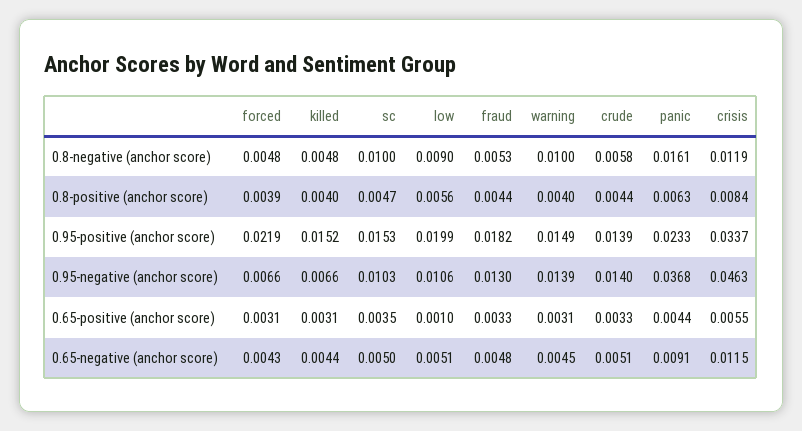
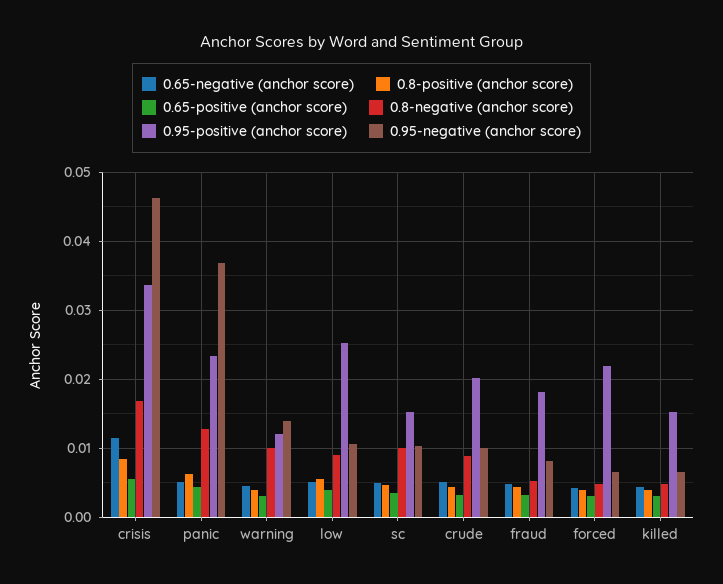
0.8-negative (anchor score), crude: 0.0058 -> 0.009
0.8-negative (anchor score), panic: 0.0161 -> 0.013
0.8-negative (anchor score), crisis: 0.0119 -> 0.017
0.95-positive (anchor score), low: 0.0199 -> 0.025
0.95-positive (anchor score), warning: 0.0149 -> 0.012
0.95-positive (anchor score), crude: 0.0139 -> 0.02
0.95-negative (anchor score), fraud: 0.013 -> 0.008
0.95-negative (anchor score), crude: 0.014 -> 0.01
0.65-positive (anchor score), low: 0.001 -> 0.004
0.65-negative (anchor score), panic: 0.0091 -> 0.005

